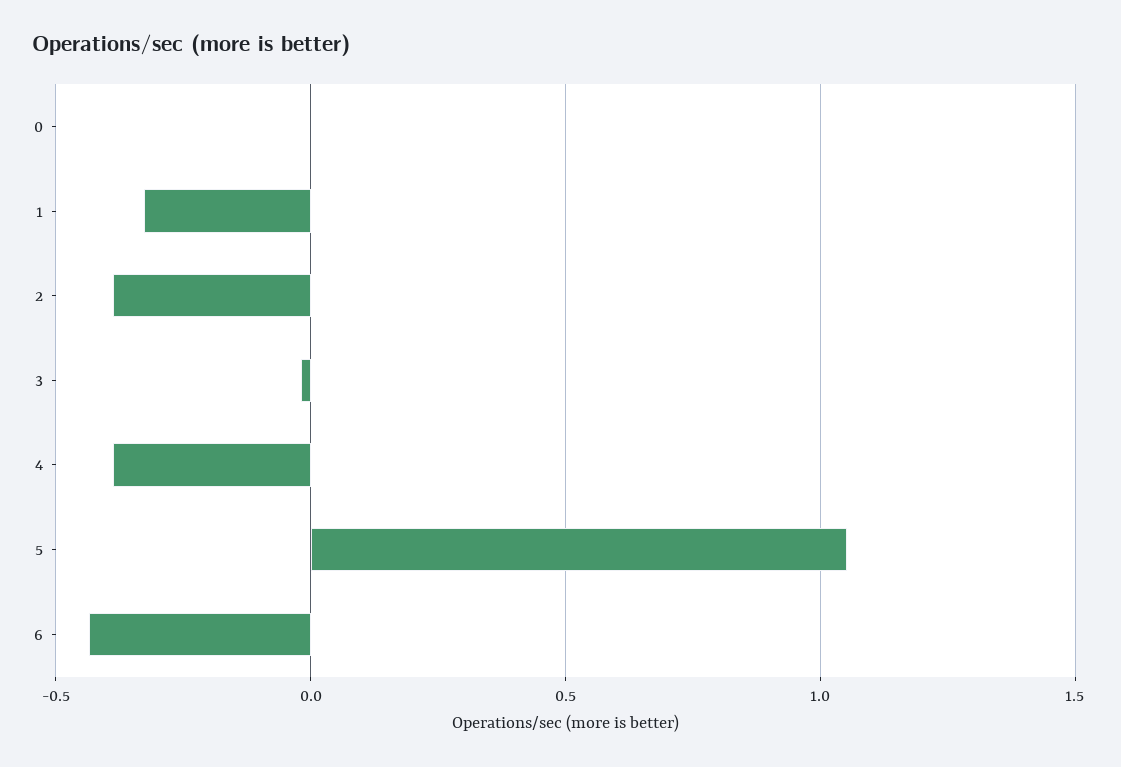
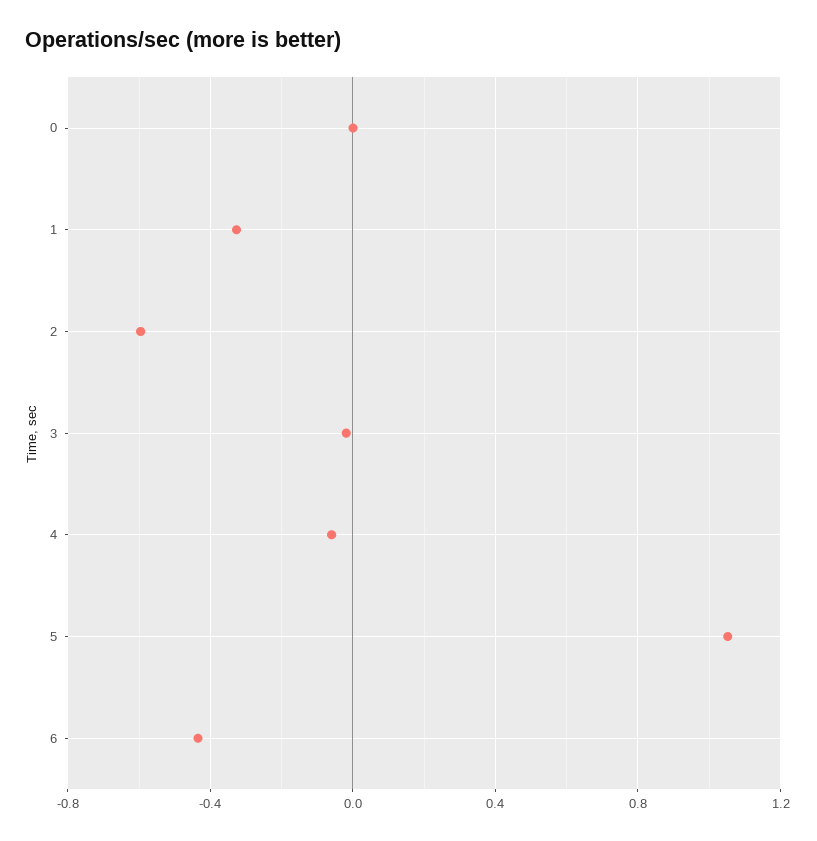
2: -0.4 -> -0.6
4: -0.4 -> -0.05

